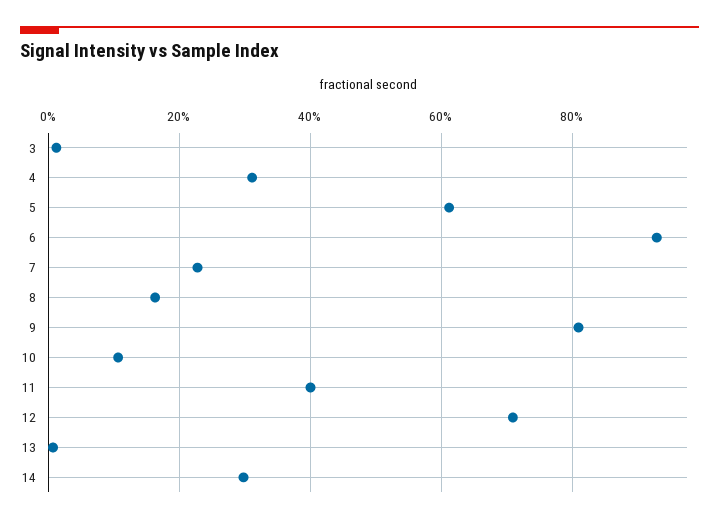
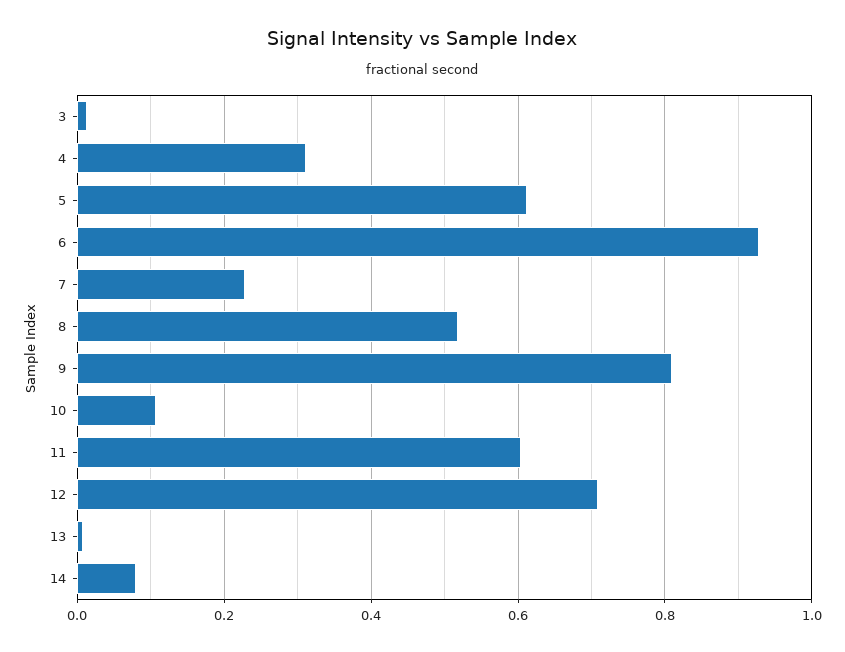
8: 0.16 -> 0.52
11: 0.4 -> 0.6
14: 0.3 -> 0.08

